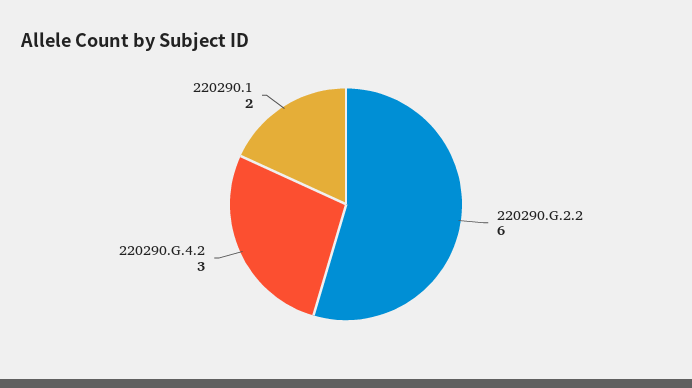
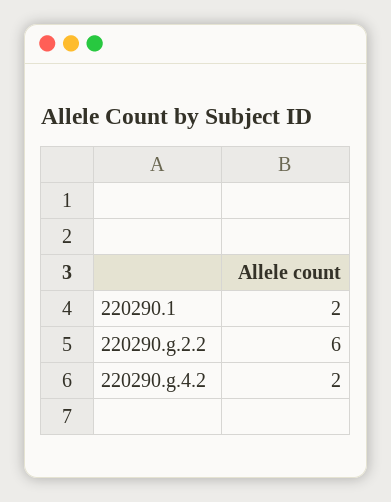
220290.G.4.2: 3 -> 2

